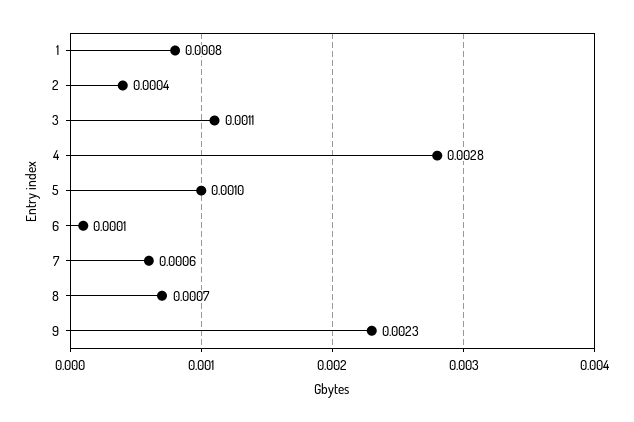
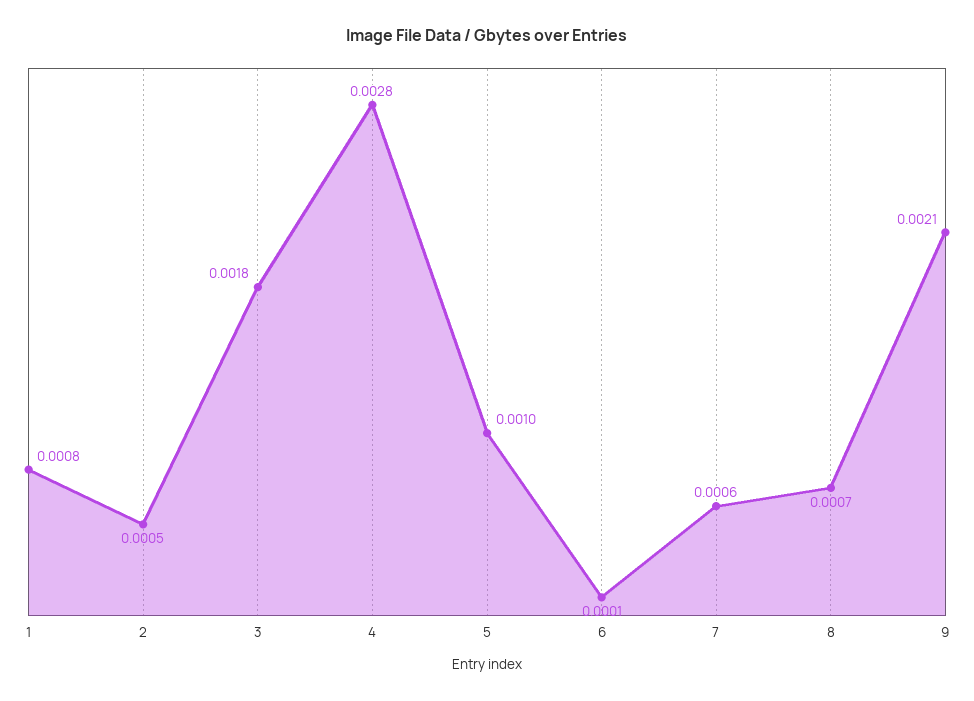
2: 0.0004 -> 0.0005
3: 0.0011 -> 0.0018
9: 0.0023 -> 0.0021

